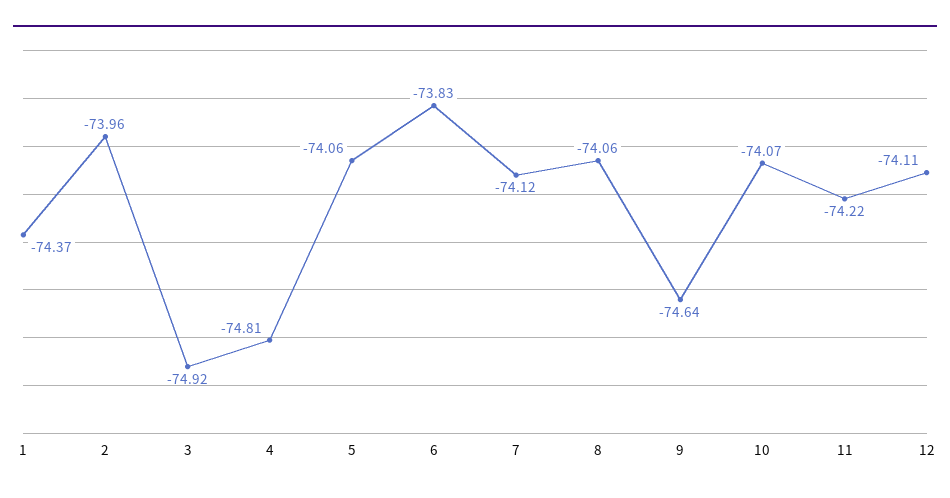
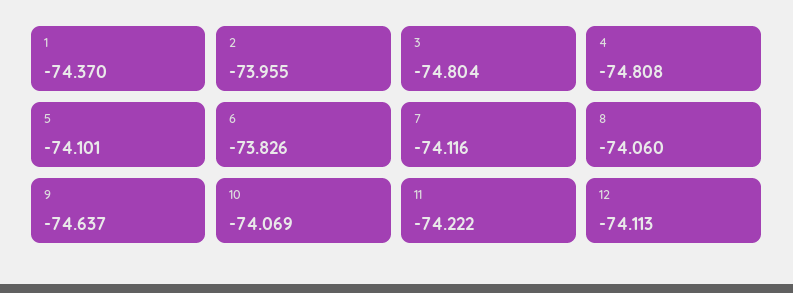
3: -74.92 -> -74.804
5: -74.06 -> -74.101

